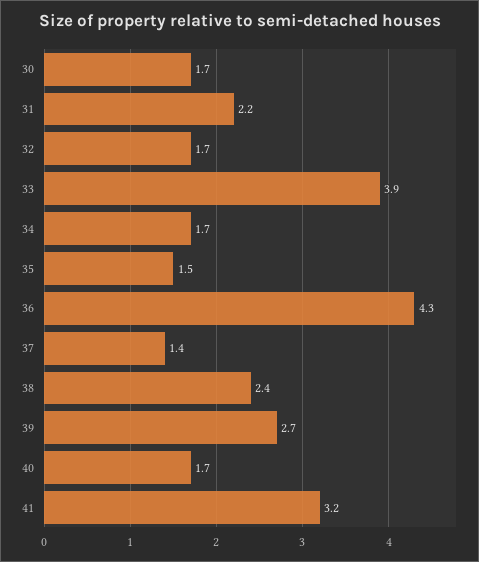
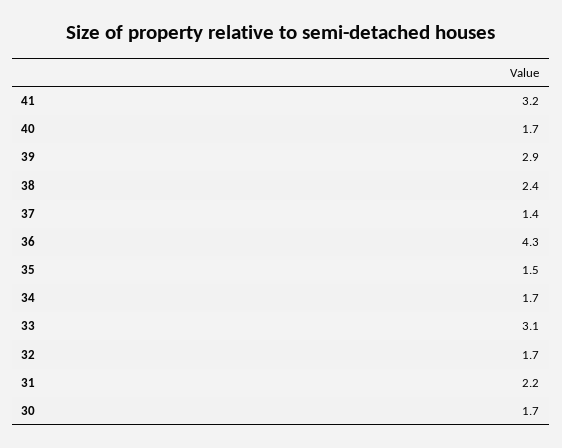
33: 3.9 -> 3.1
39: 2.7 -> 2.9

